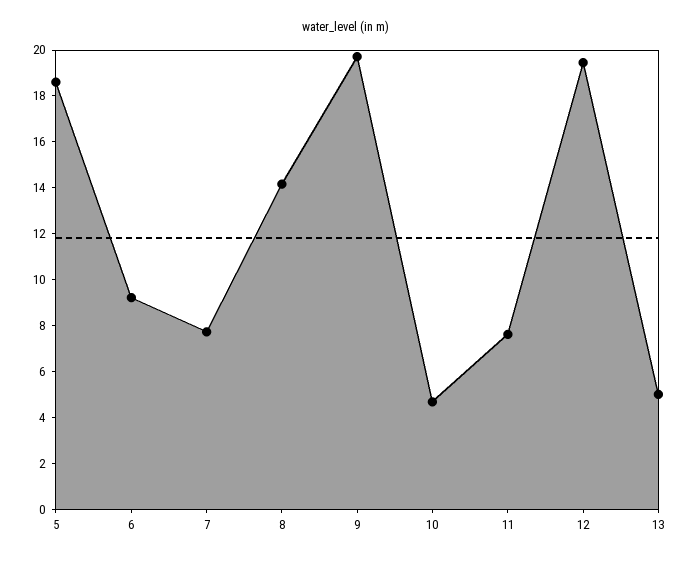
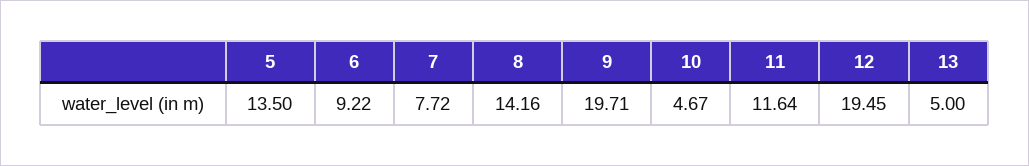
5: 18.5 -> 13.5
11: 7.5 -> 11.64

